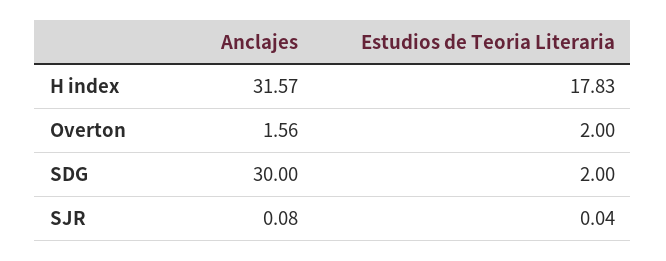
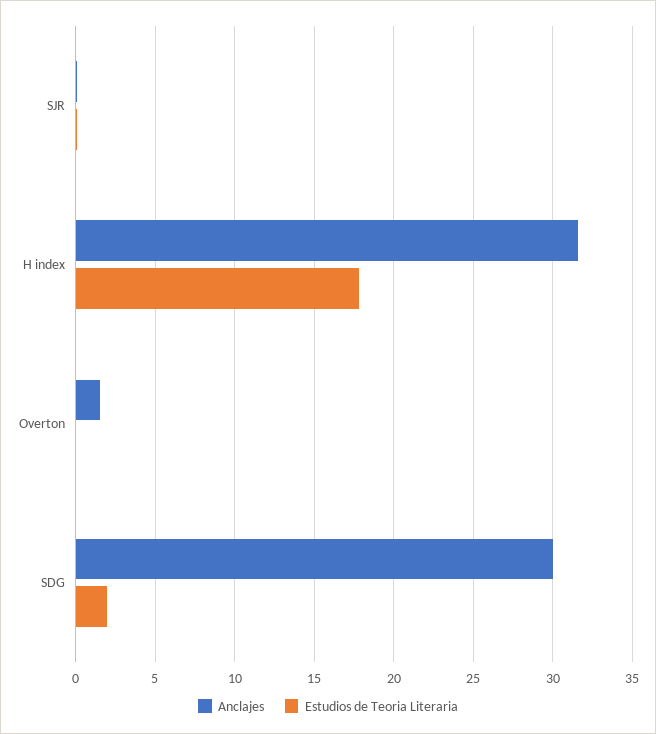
Estudios de Teoria Literaria, Overton: 2 -> 0

